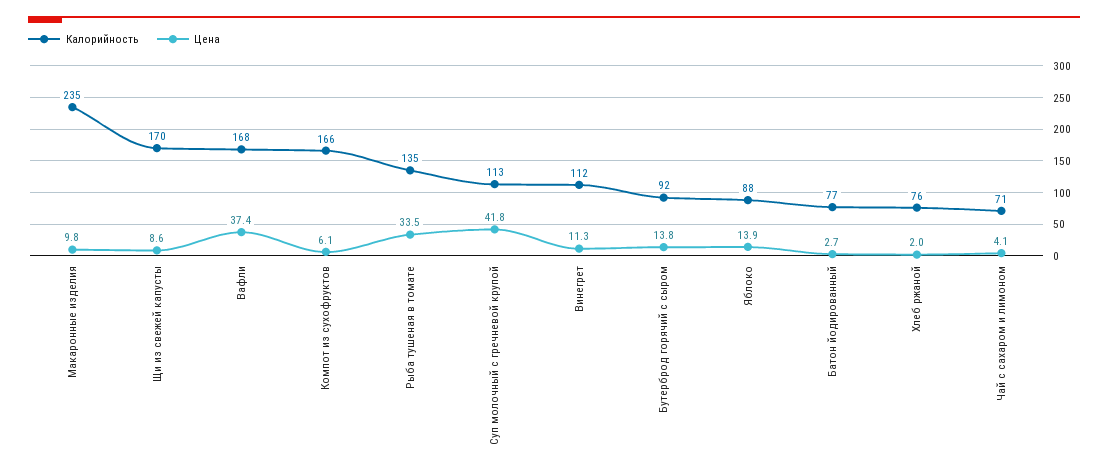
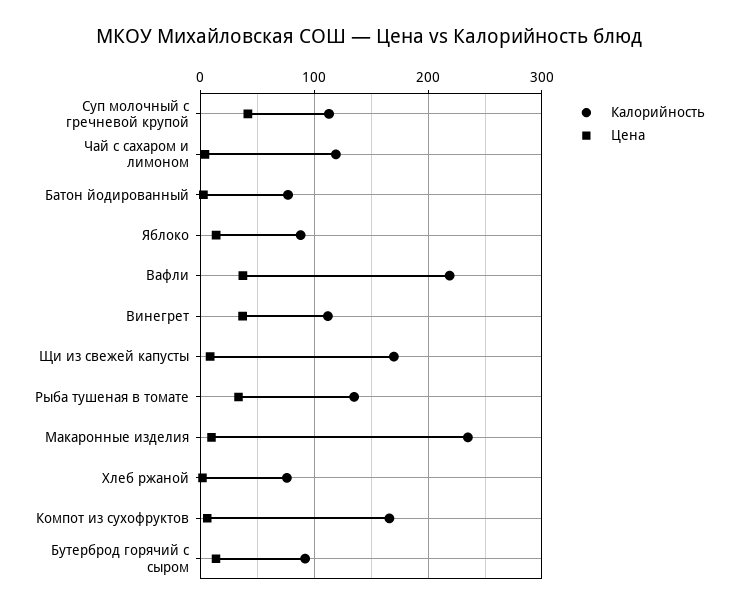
Калорийность, Вафли: 168 -> 220
Цена, Винегрет: 11.3 -> 40
Калорийность, Чай с сахаром и лимоном: 71 -> 120

